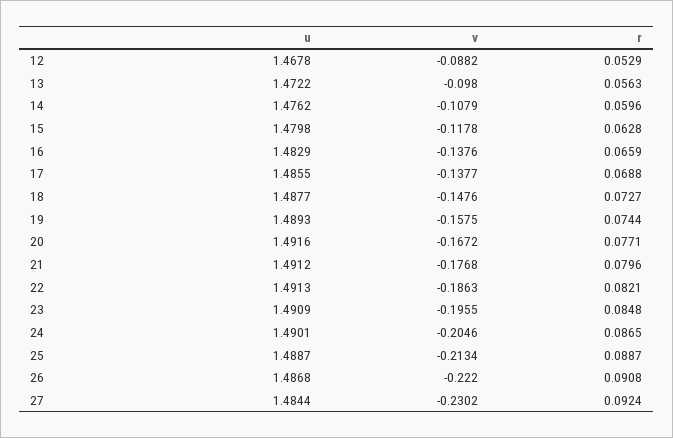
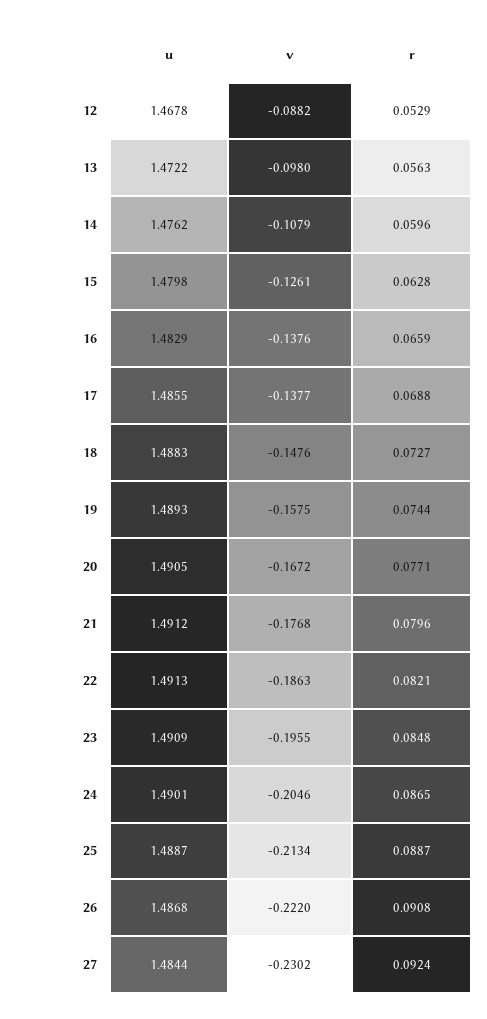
v, 15: -0.1178 -> -0.1261
u, 18: 1.4877 -> 1.4883
u, 20: 1.4916 -> 1.4905

